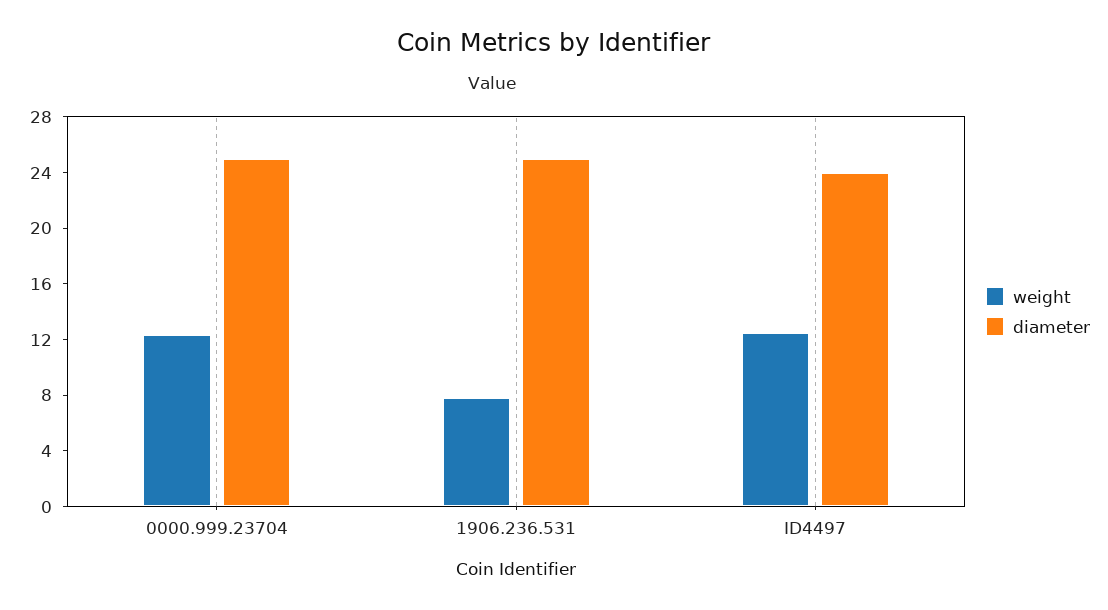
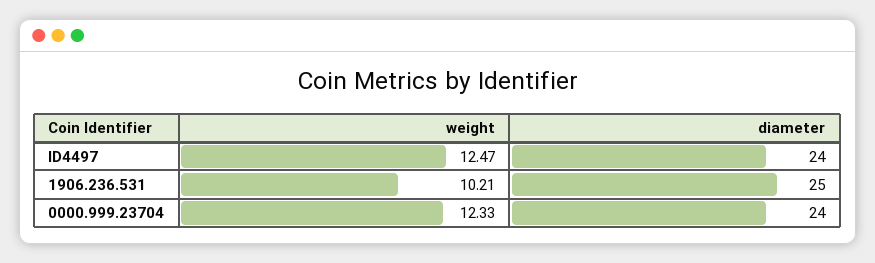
diameter, 0000.999.23704: 25 -> 24
weight, 1906.236.531: 8 -> 10.21

